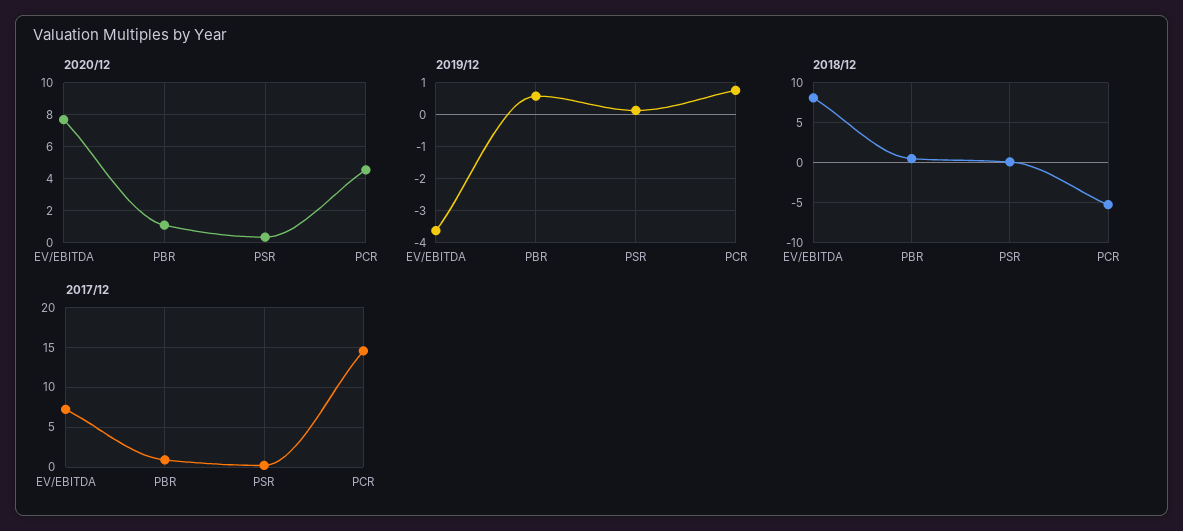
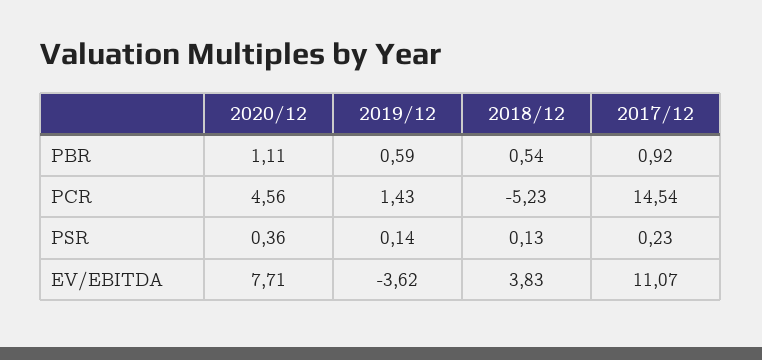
2019/12, PCR: 0.8 -> 1.43
2018/12, EV/EBITDA: 8 -> 3.83
2017/12, EV/EBITDA: 7 -> 11.07

